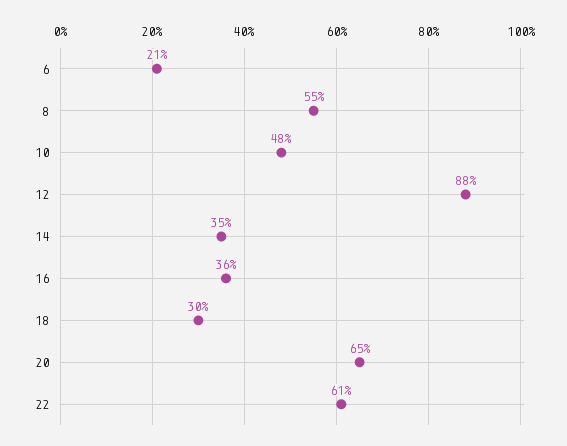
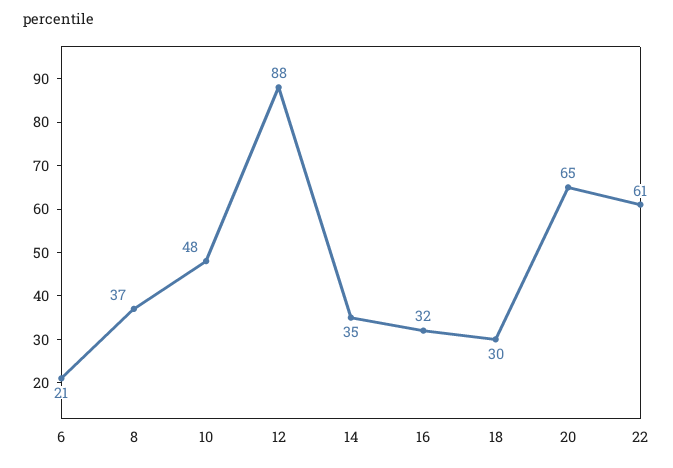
8: 55 -> 37
16: 36 -> 32

